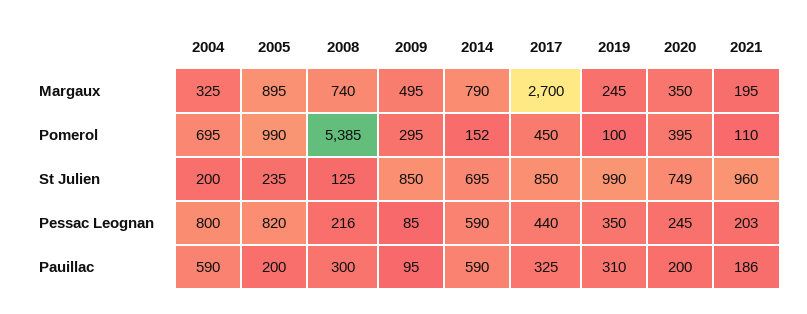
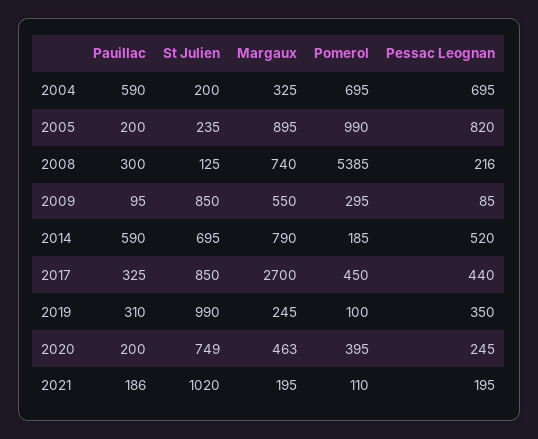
2009, Margaux: 495 -> 550
2020, Margaux: 350 -> 463
2014, Pomerol: 152 -> 185
2021, St Julien: 960 -> 1020
2004, Pessac Leognan: 800 -> 695
2014, Pessac Leognan: 590 -> 520
2021, Pessac Leognan: 203 -> 195

